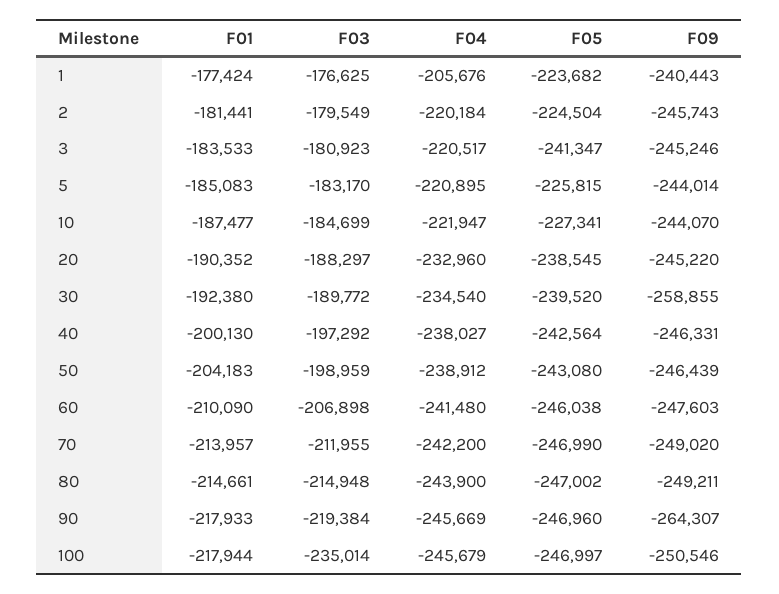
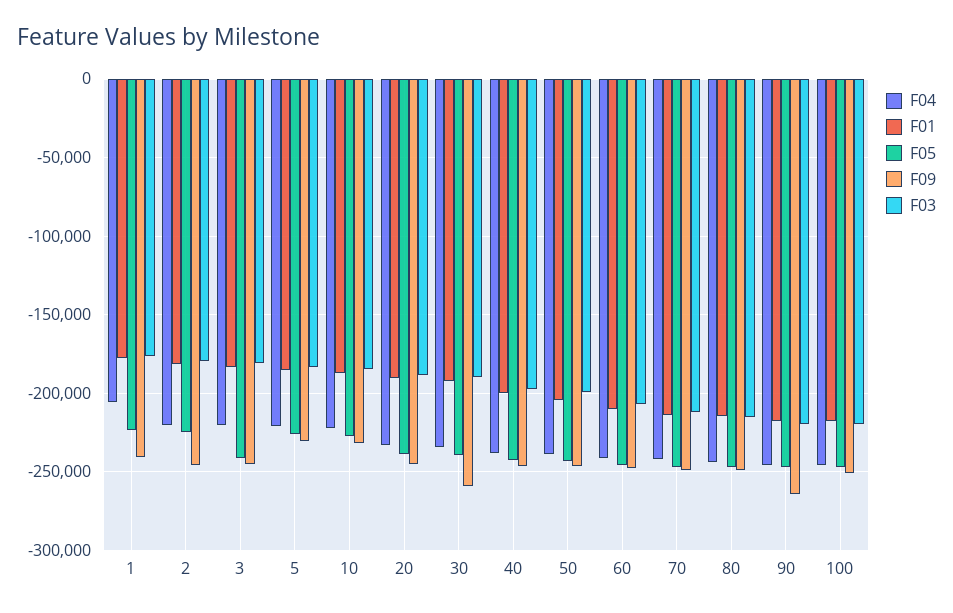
F09, 5: -244014 -> -230000
F09, 10: -244070 -> -230000
F03, 100: -235014 -> -220000

